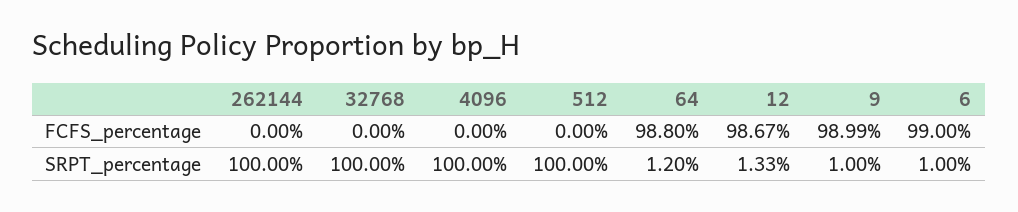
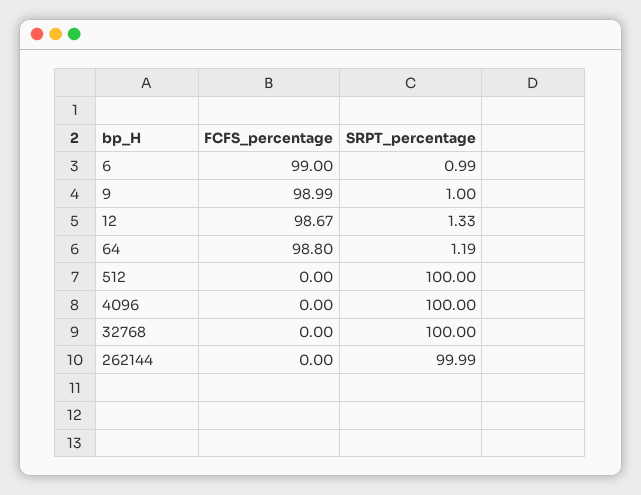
262144, SRPT_percentage: 100 -> 99.99
64, SRPT_percentage: 1.2 -> 1.19
6, SRPT_percentage: 1 -> 0.99

